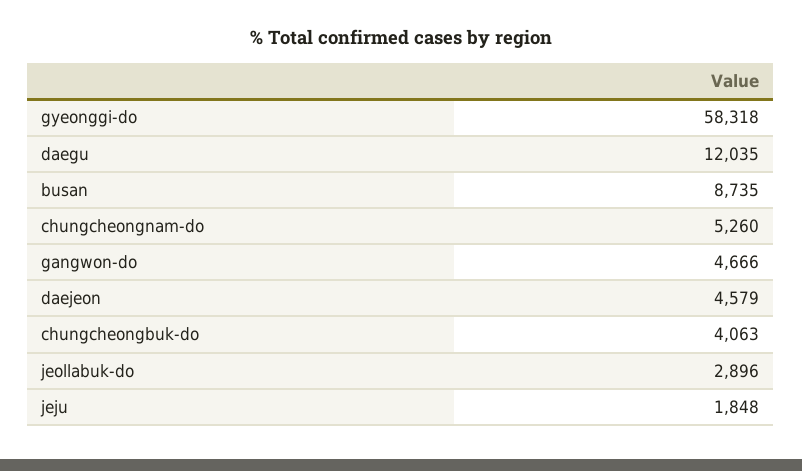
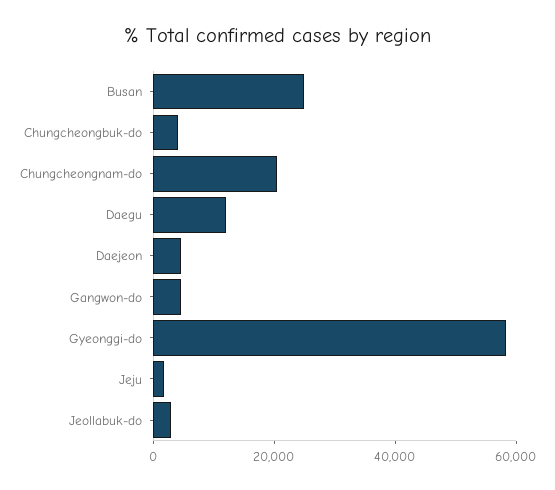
busan: 8735 -> 25000
chungcheongnam-do: 5260 -> 20000

